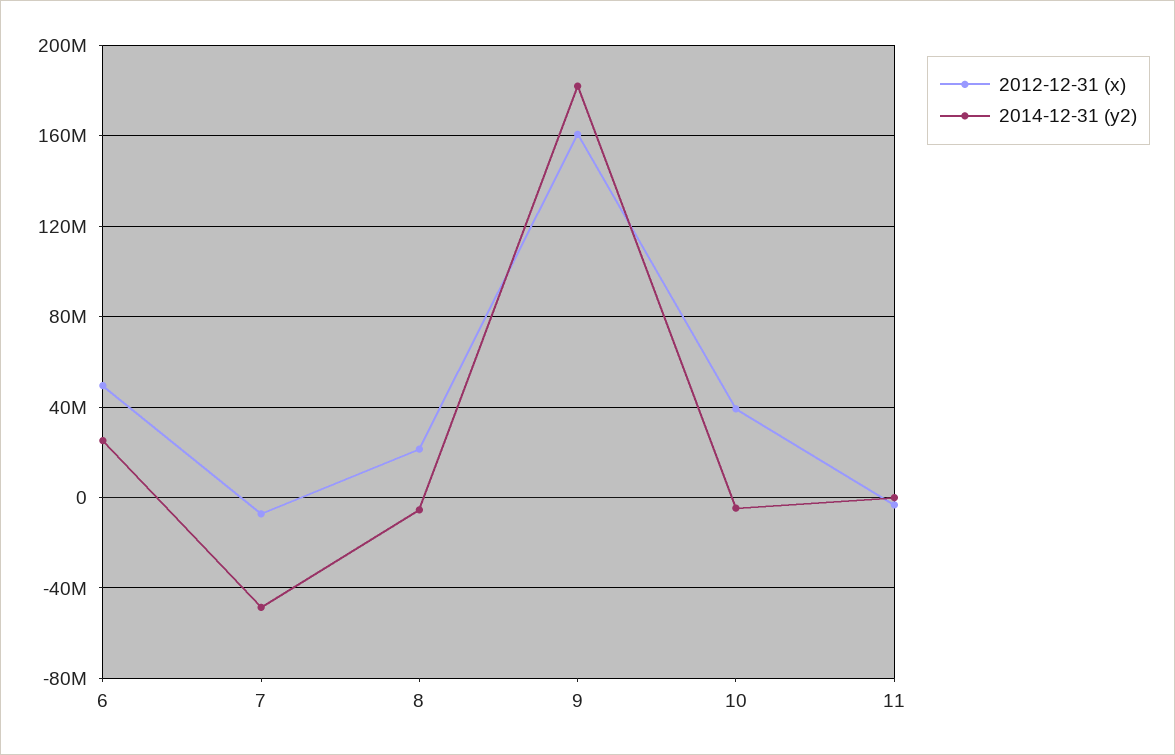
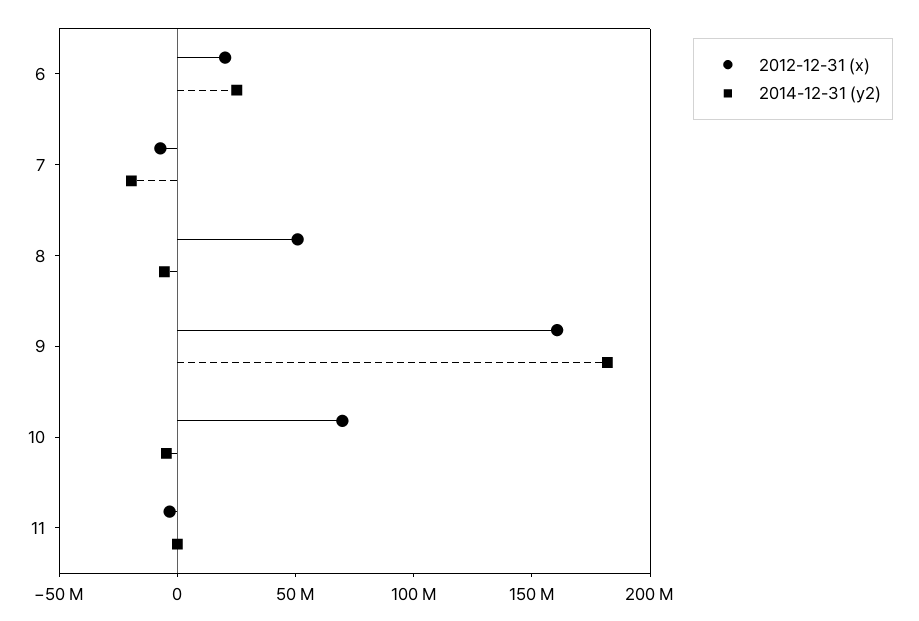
2012-12-31 (x), 6: 50000000 -> 20000000
2014-12-31 (y2), 7: -50000000 -> -20000000
2012-12-31 (x), 8: 20000000 -> 50000000
2012-12-31 (x), 10: 40000000 -> 70000000

